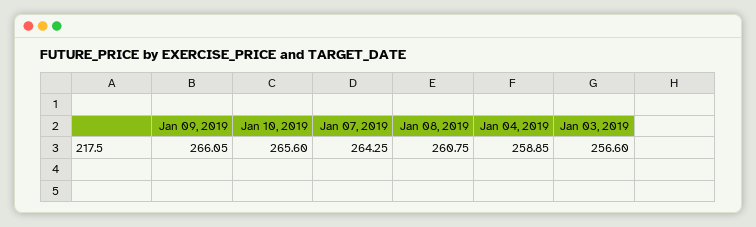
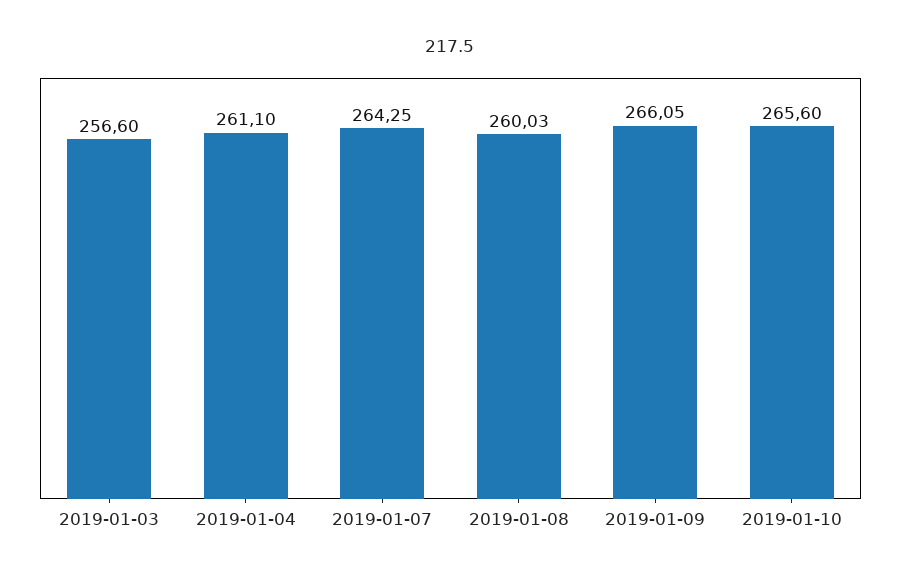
Jan 08, 2019: 260.75 -> 260.03
Jan 04, 2019: 258.85 -> 261.1

